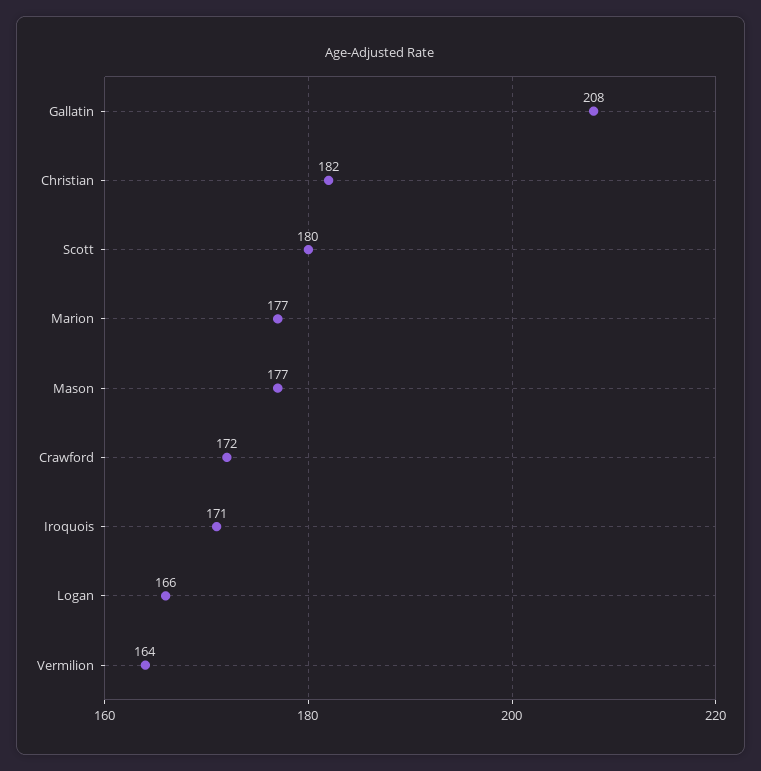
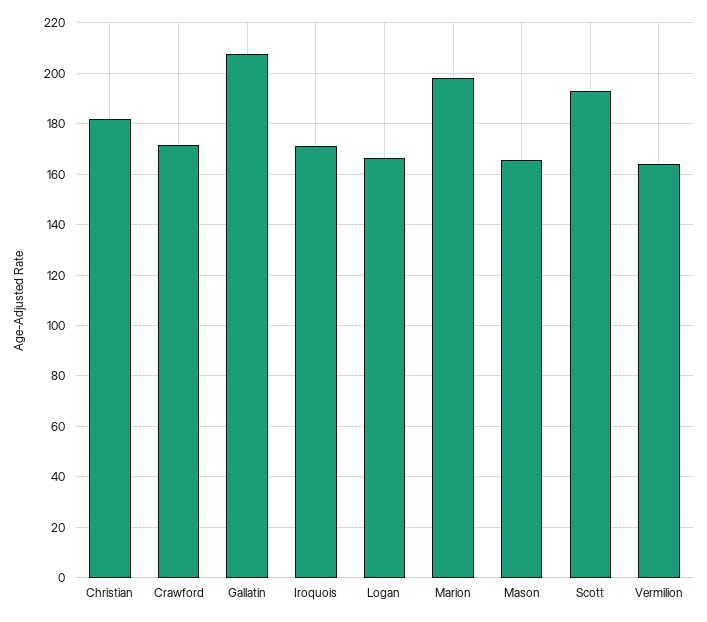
Scott: 180 -> 192.5
Marion: 177 -> 197.5
Mason: 177 -> 165

